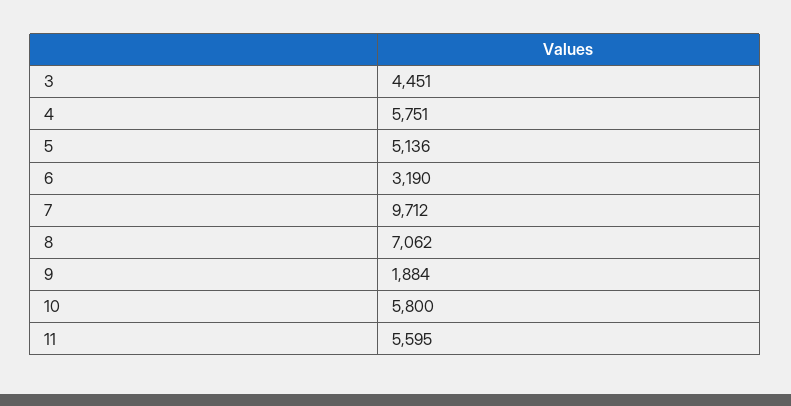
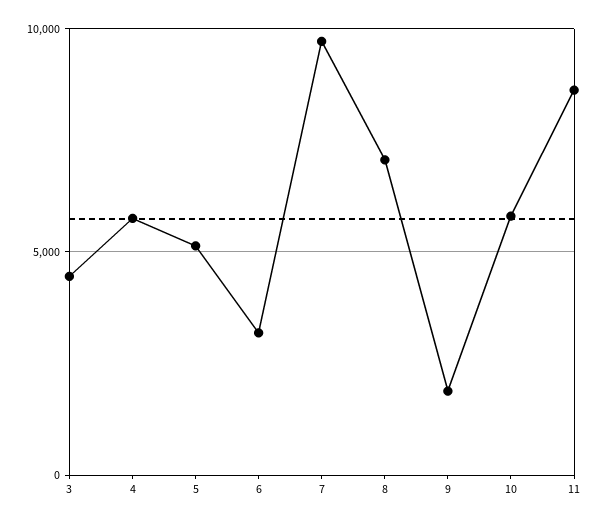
11: 5595 -> 8500

